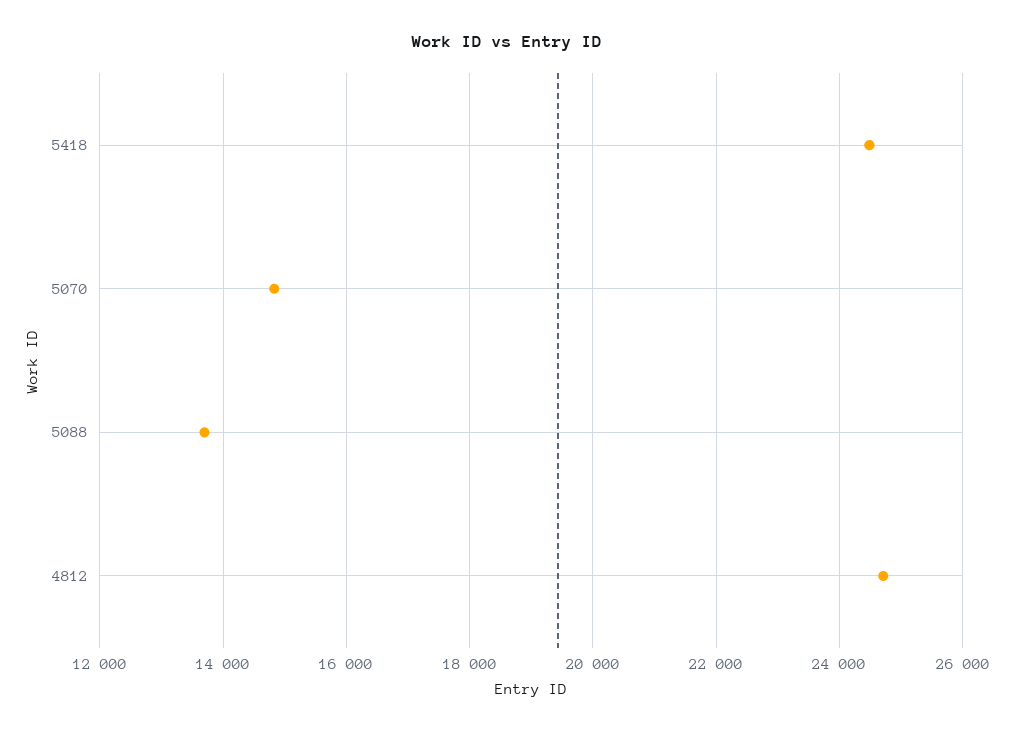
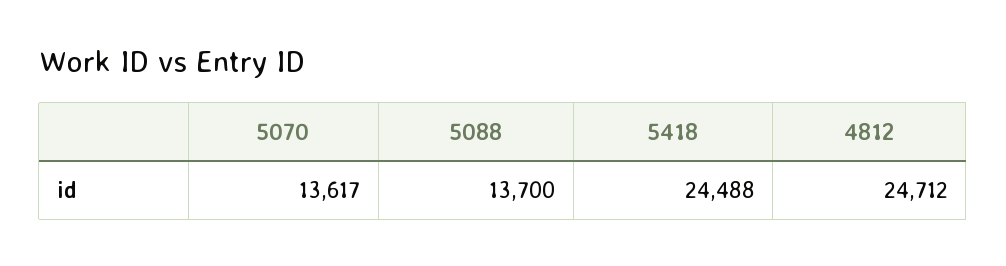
5070: 14800 -> 13617

